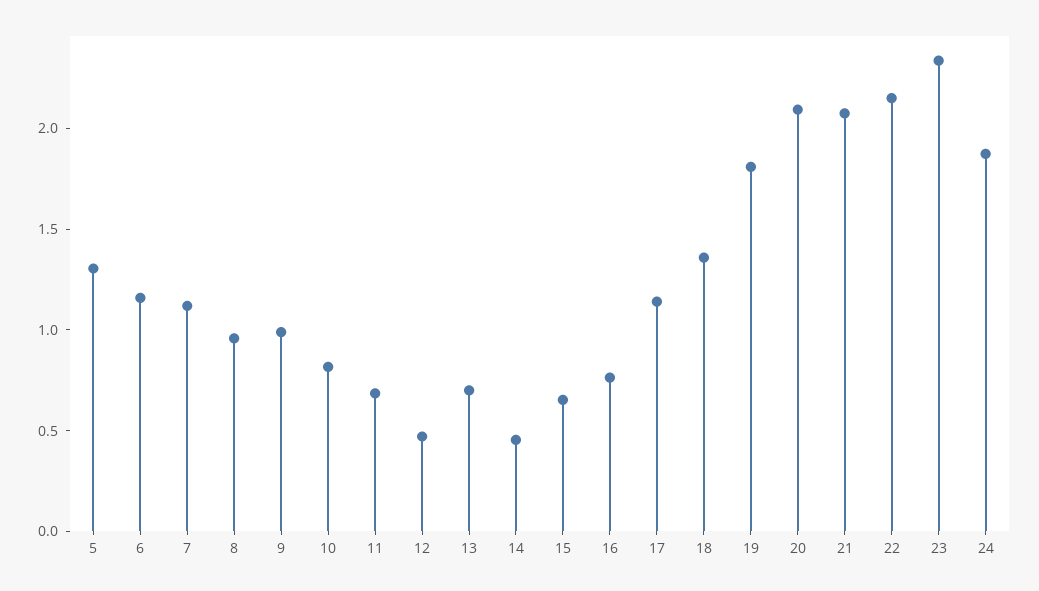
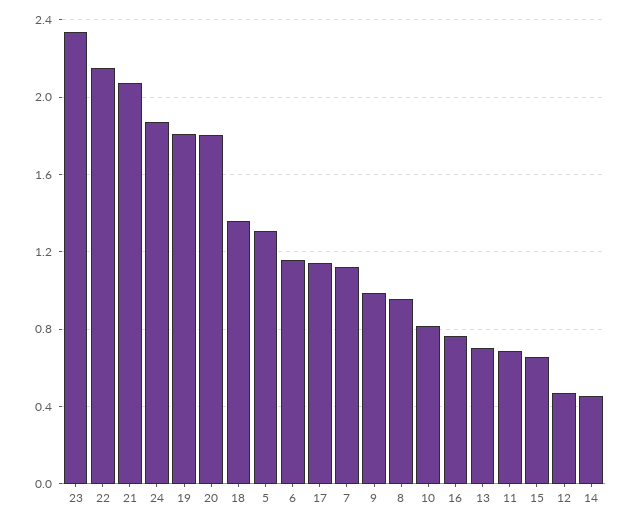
20: 2.1 -> 1.8

